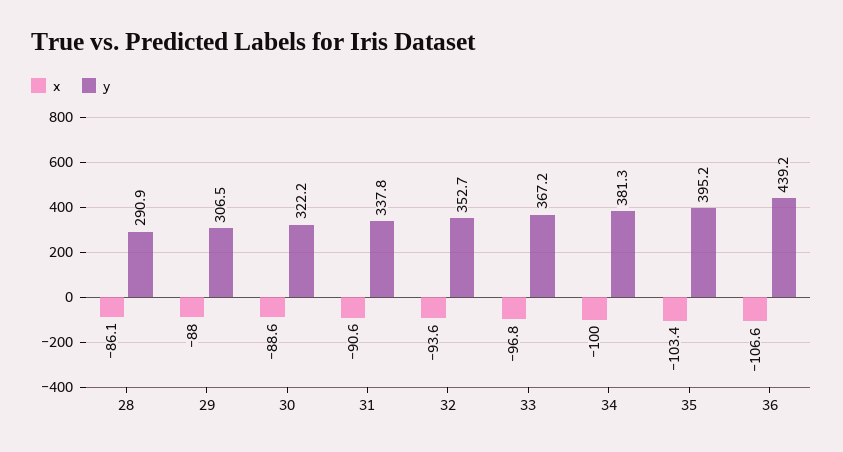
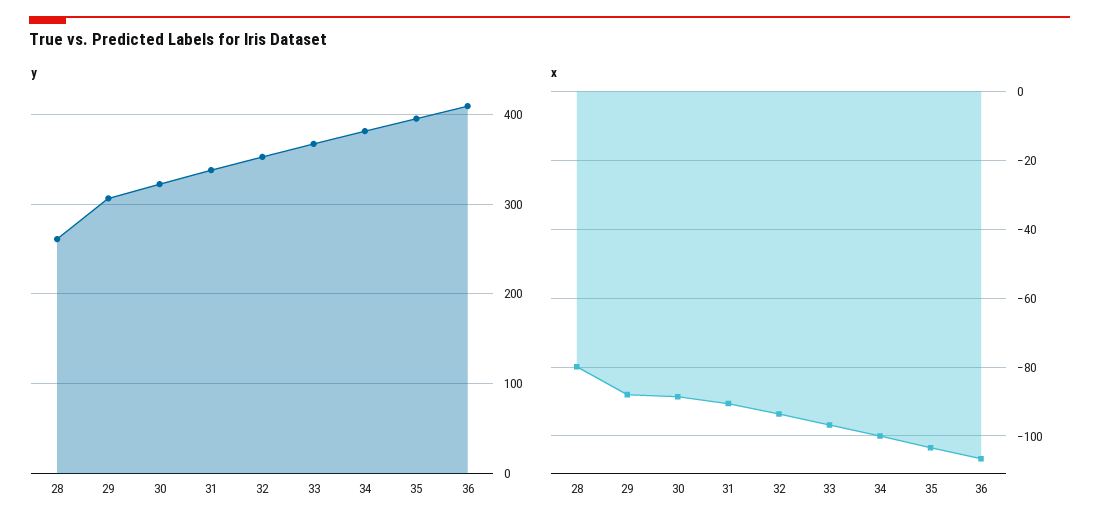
x, 28: -86.1 -> -80
y, 28: 290.9 -> 260
y, 36: 439.2 -> 410

